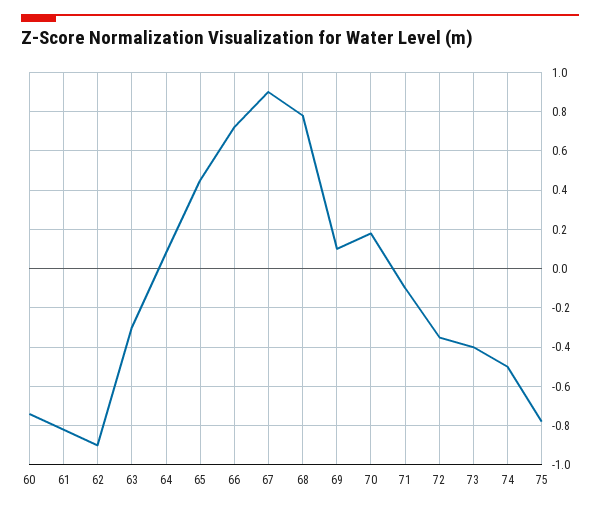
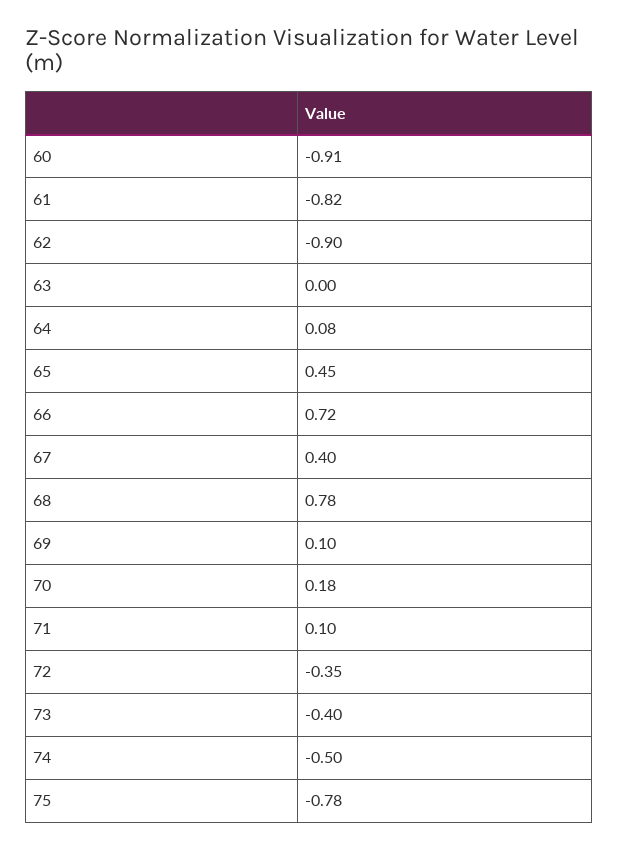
60: -0.75 -> -0.91
63: -0.3 -> 0
67: 0.9 -> 0.4
71: -0.1 -> 0.1

